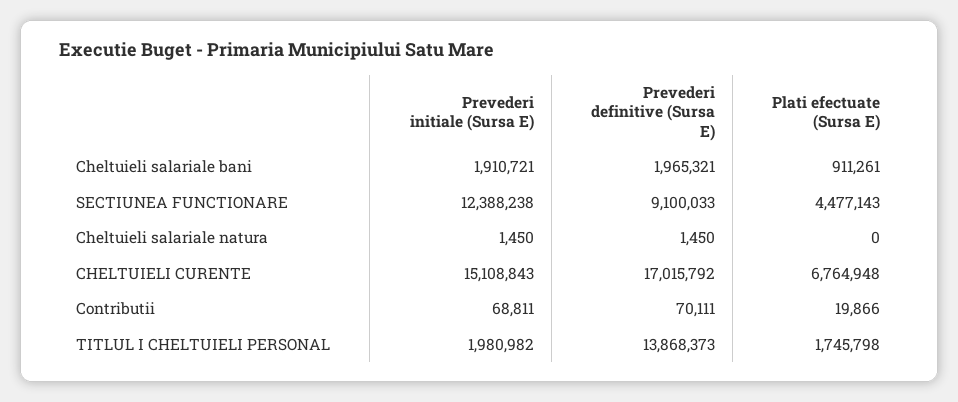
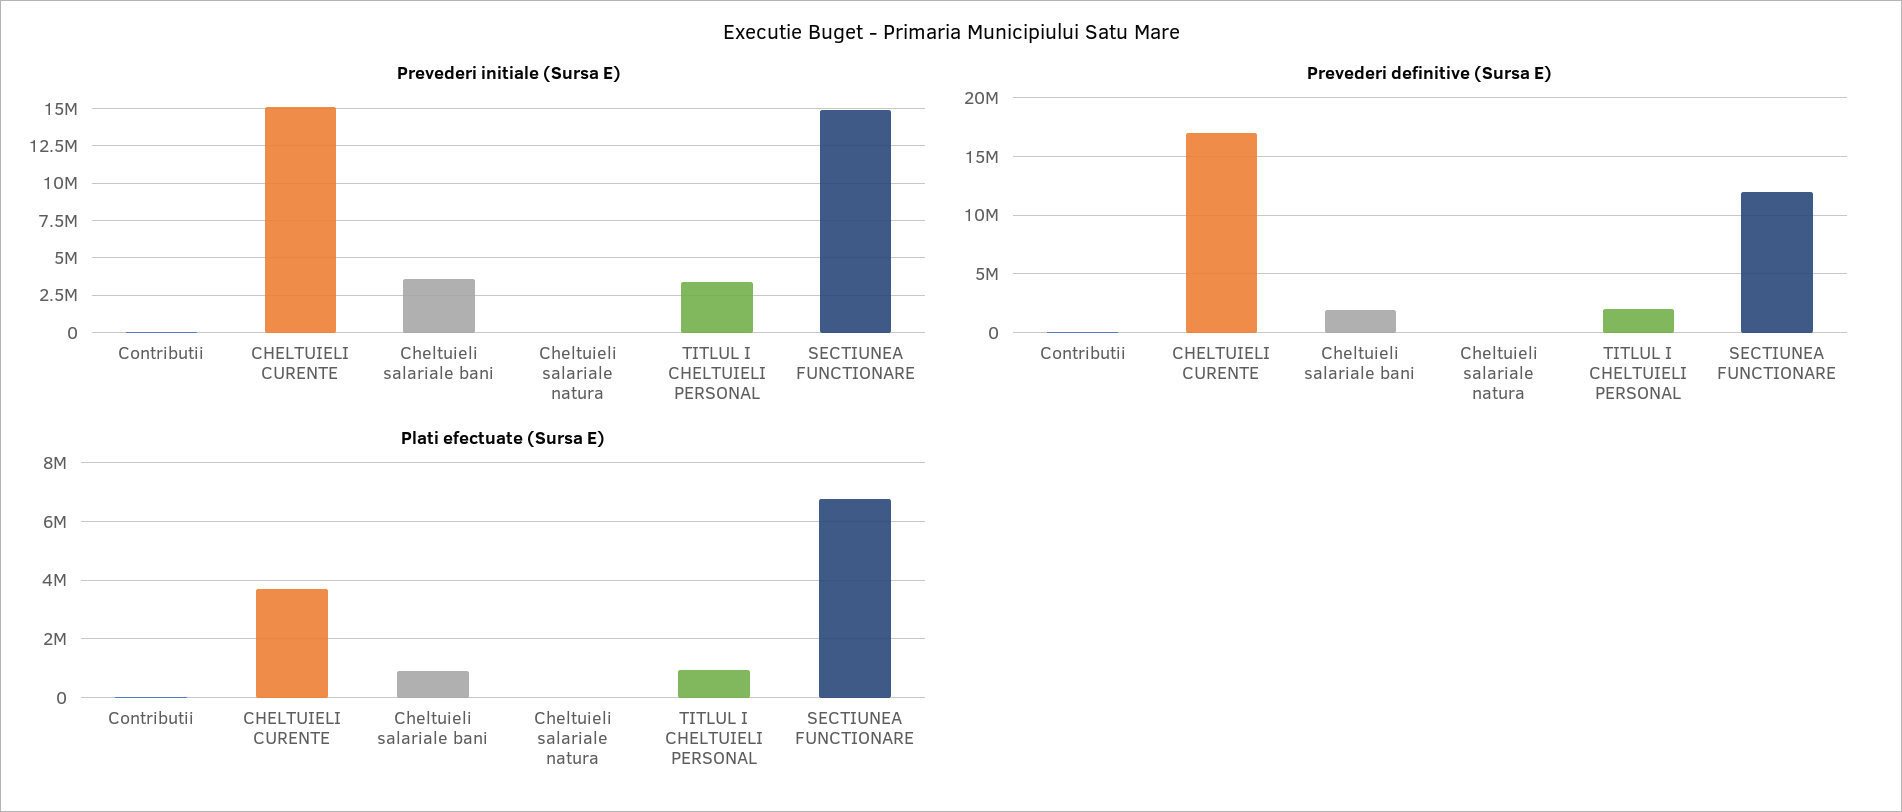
Prevederi initiale (Sursa E), Cheltuieli salariale bani: 1910721 -> 3500000
Prevederi initiale (Sursa E), SECTIUNEA FUNCTIONARE: 12388238 -> 15000000
Prevederi definitive (Sursa E), SECTIUNEA FUNCTIONARE: 9100033 -> 12000000
Plati efectuate (Sursa E), SECTIUNEA FUNCTIONARE: 4477143 -> 6750000
Plati efectuate (Sursa E), CHELTUIELI CURENTE: 6764948 -> 3750000
Prevederi initiale (Sursa E), TITLUL I CHELTUIELI PERSONAL: 1980982 -> 3500000
Prevederi definitive (Sursa E), TITLUL I CHELTUIELI PERSONAL: 13868373 -> 2000000
Plati efectuate (Sursa E), TITLUL I CHELTUIELI PERSONAL: 1745798 -> 1000000

